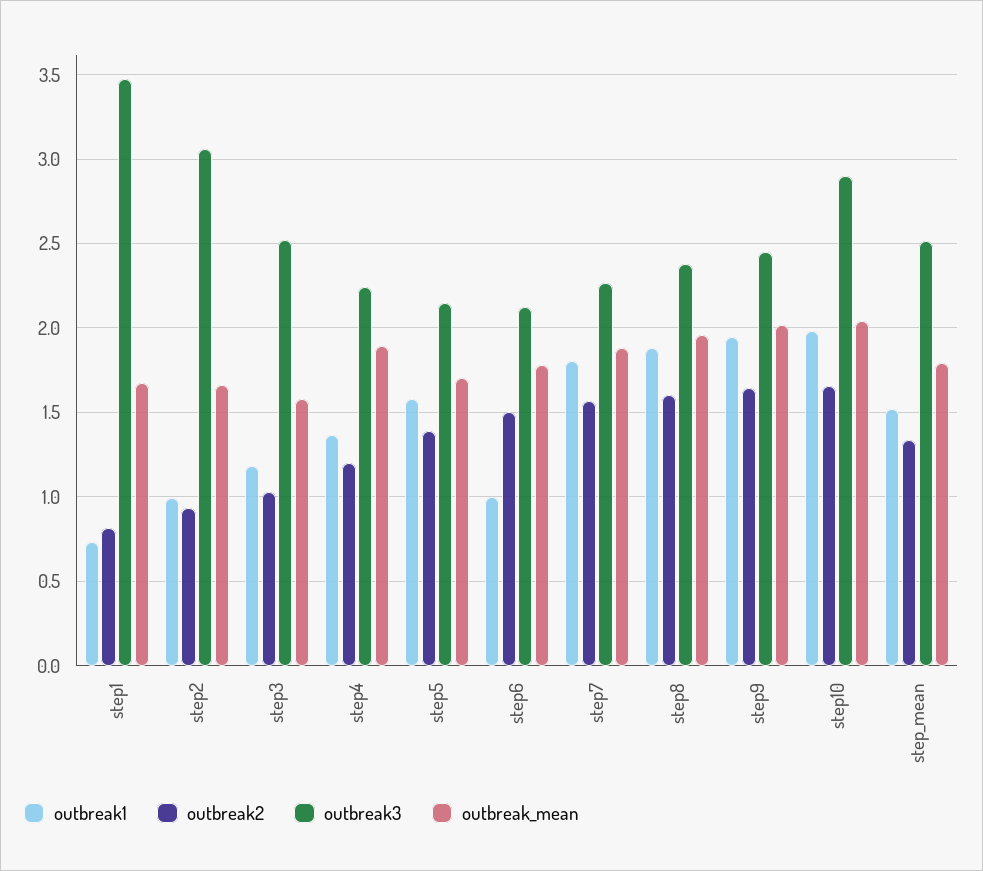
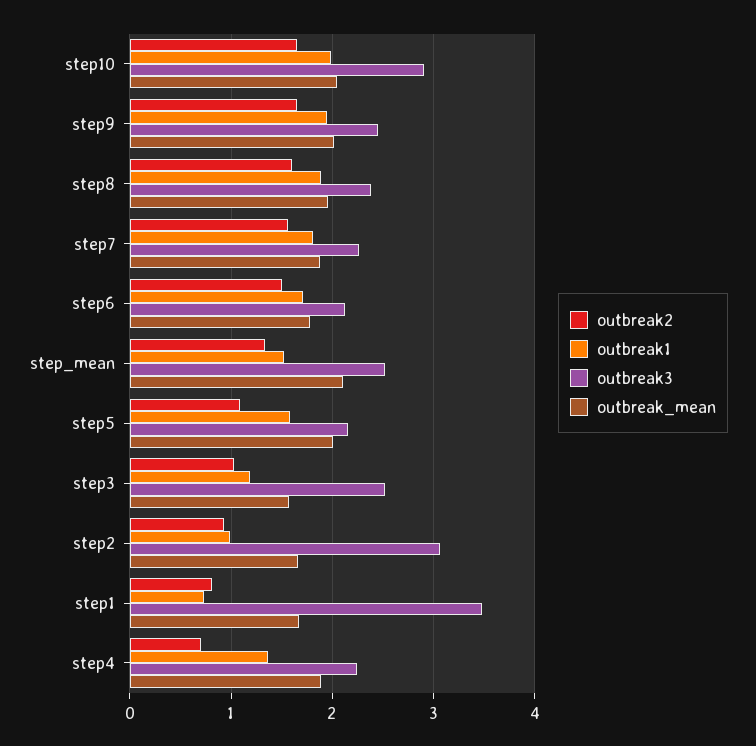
outbreak2, step4: 1.2 -> 0.7
outbreak2, step5: 1.4 -> 1.1
outbreak_mean, step5: 1.7 -> 2
outbreak1, step6: 1 -> 1.7
outbreak_mean, step_mean: 1.8 -> 2.1

